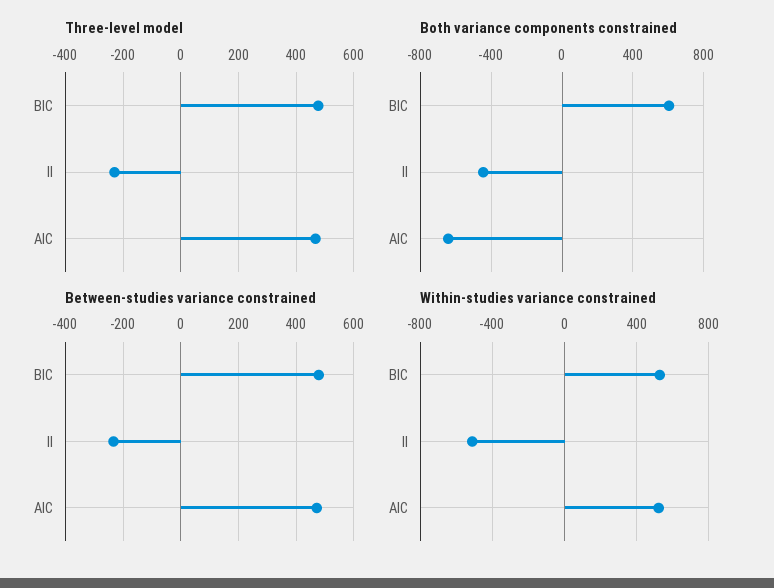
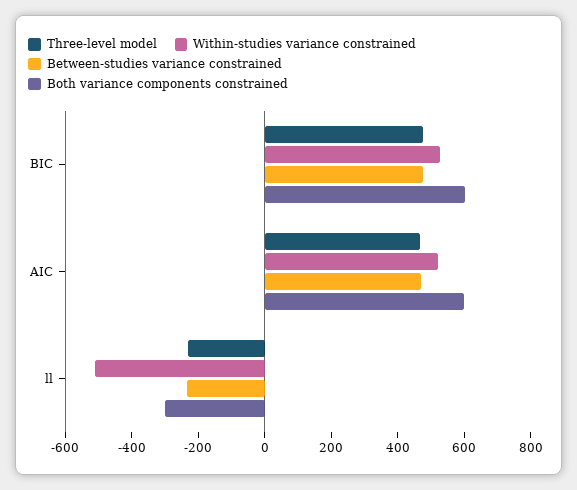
Both variance components constrained, ll: -450 -> -300
Both variance components constrained, AIC: -650 -> 600

